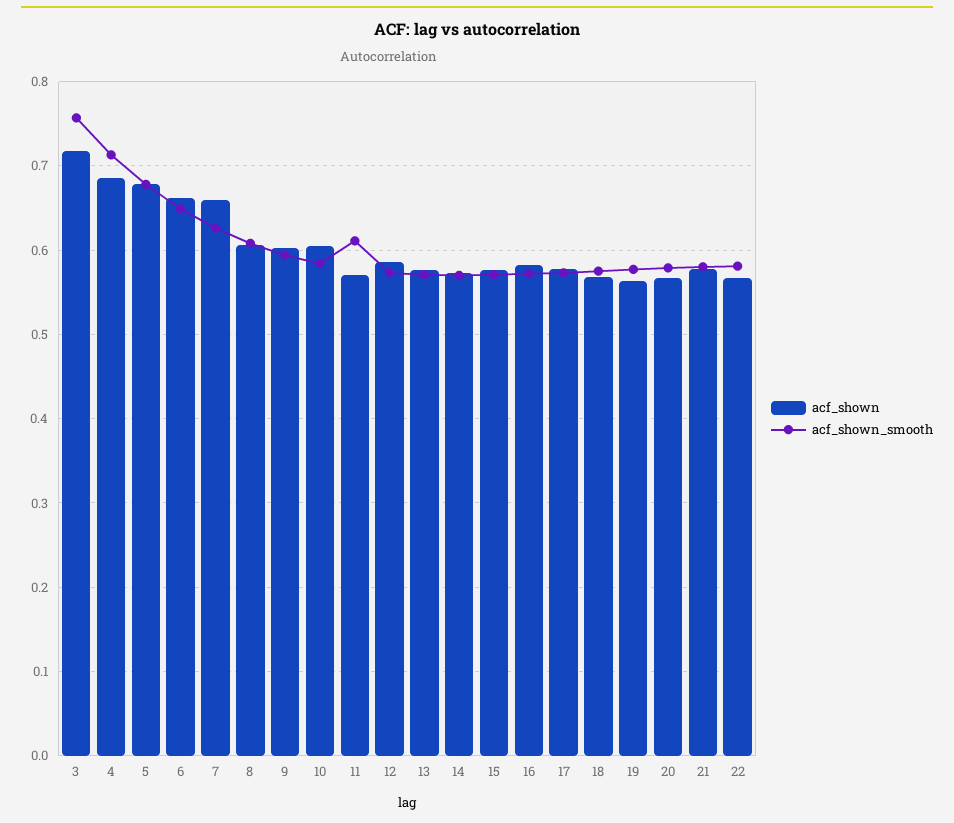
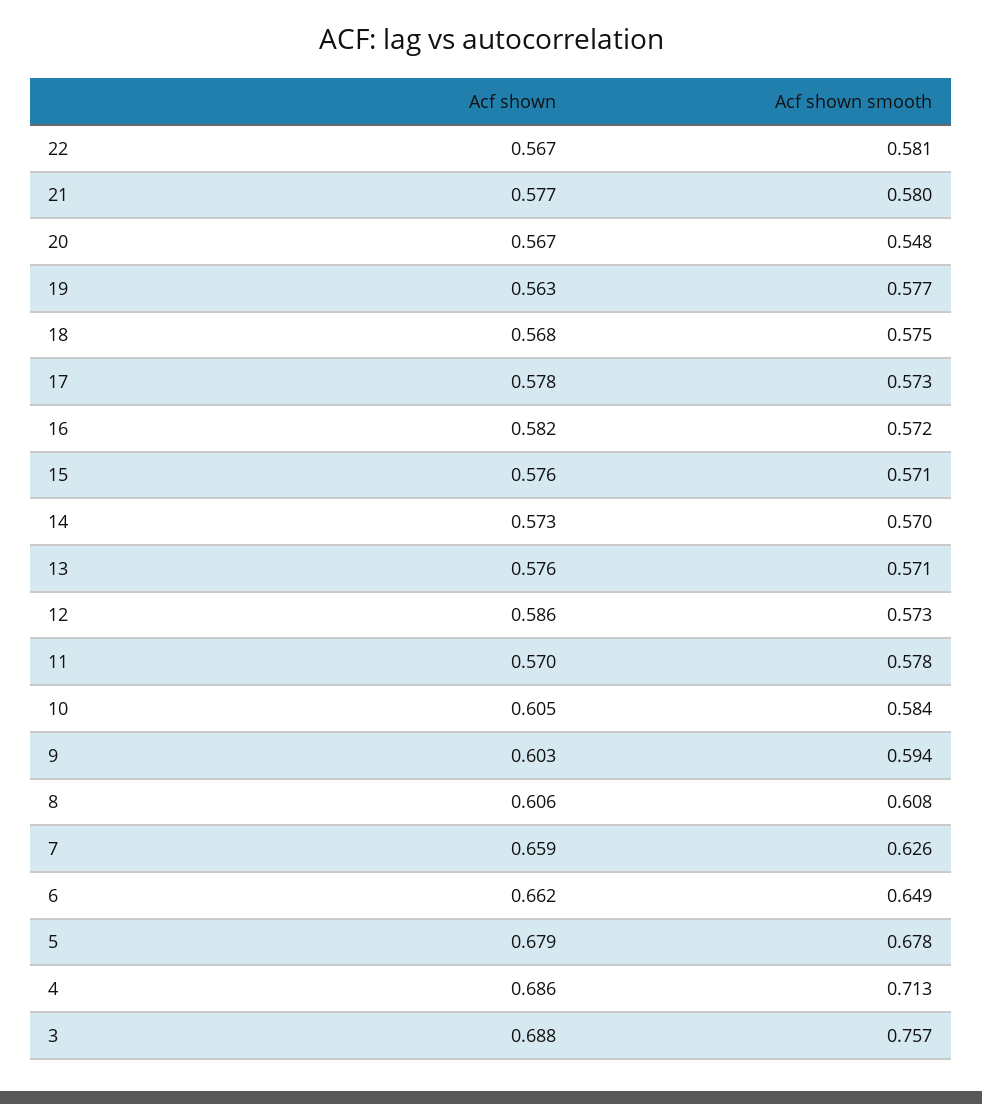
acf_shown, 3: 0.72 -> 0.688
acf_shown_smooth, 11: 0.61 -> 0.578
acf_shown_smooth, 20: 0.58 -> 0.548

